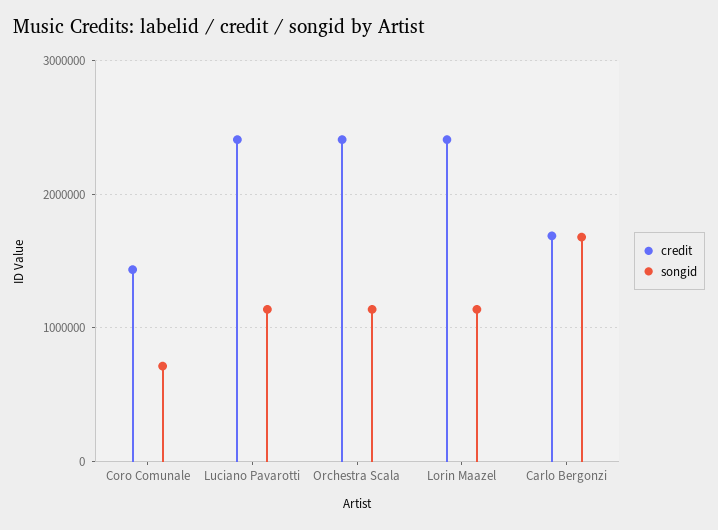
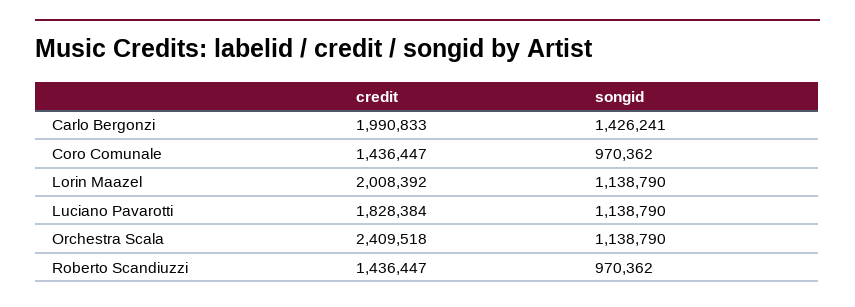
songid, Coro Comunale: 700000 -> 970362
credit, Luciano Pavarotti: 2400000 -> 1828384
credit, Lorin Maazel: 2400000 -> 2008392
credit, Carlo Bergonzi: 1700000 -> 1990833
songid, Carlo Bergonzi: 1700000 -> 1426241
credit, Roberto Scandiuzzi: none -> 1436447
songid, Roberto Scandiuzzi: none -> 970362

